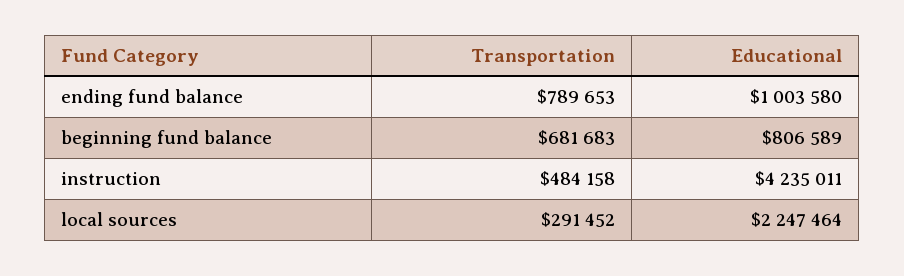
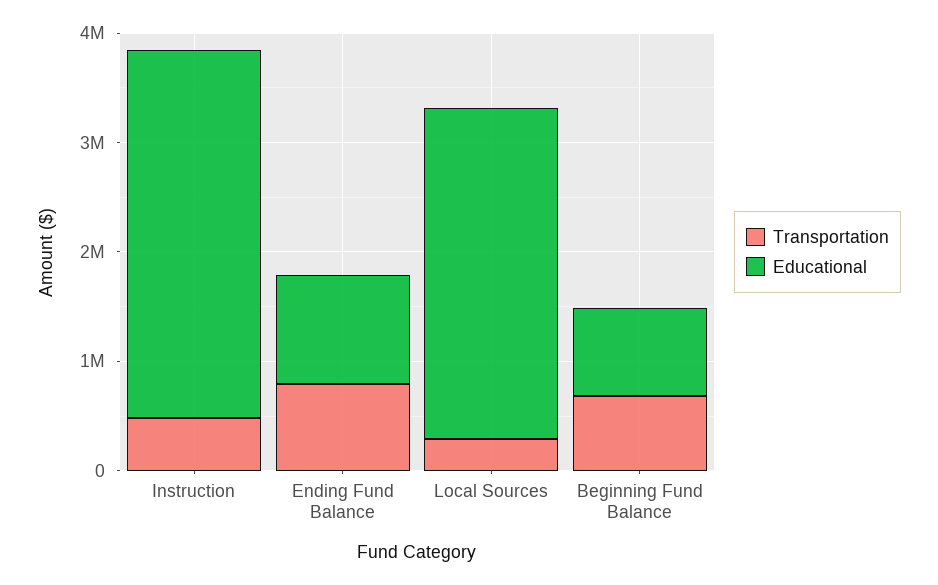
Educational, instruction: 4235011 -> 3400000
Educational, local sources: 2247464 -> 3000000

